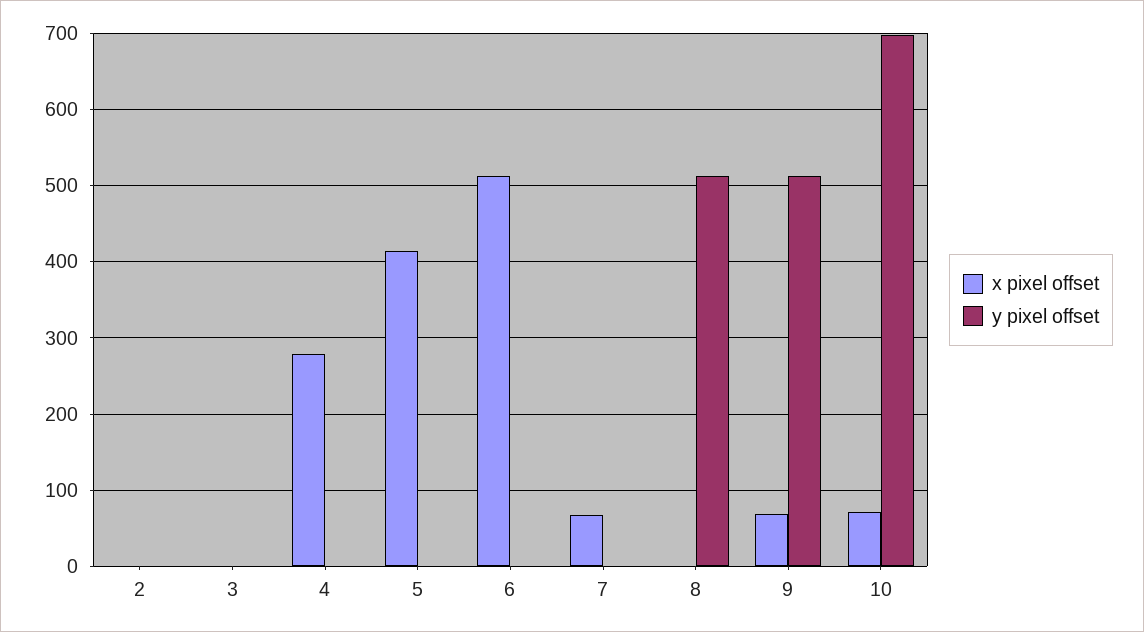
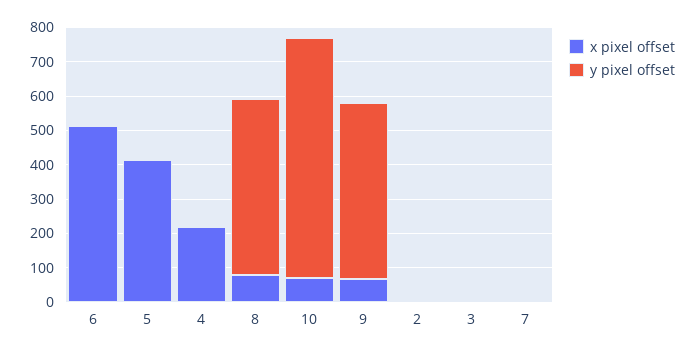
x pixel offset, 4: 280 -> 225
x pixel offset, 7: 70 -> 0
x pixel offset, 8: 0 -> 75

